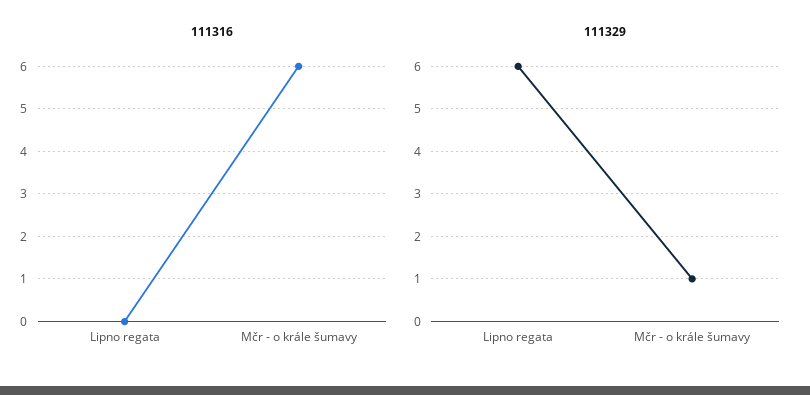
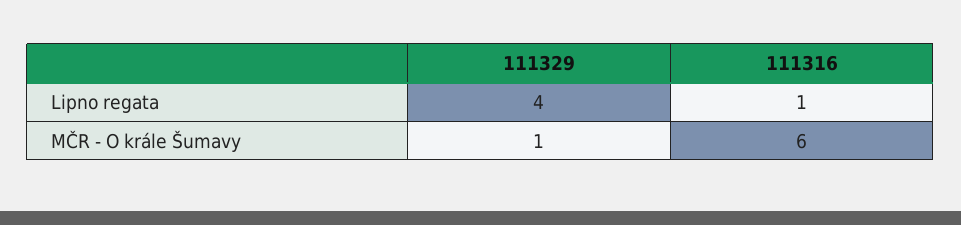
111316, Lipno regata: 0 -> 1
111329, Lipno regata: 6 -> 4

